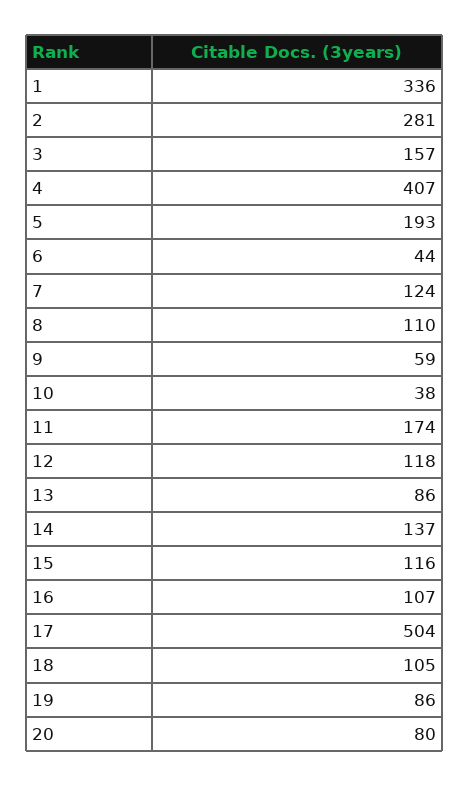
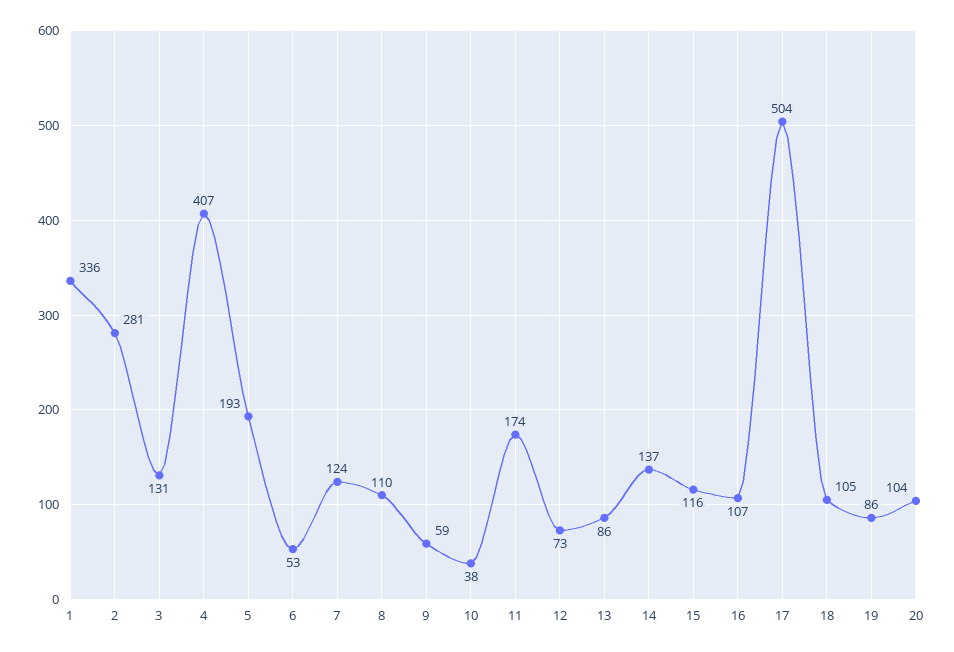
3: 157 -> 131
6: 44 -> 53
12: 118 -> 73
20: 80 -> 104

